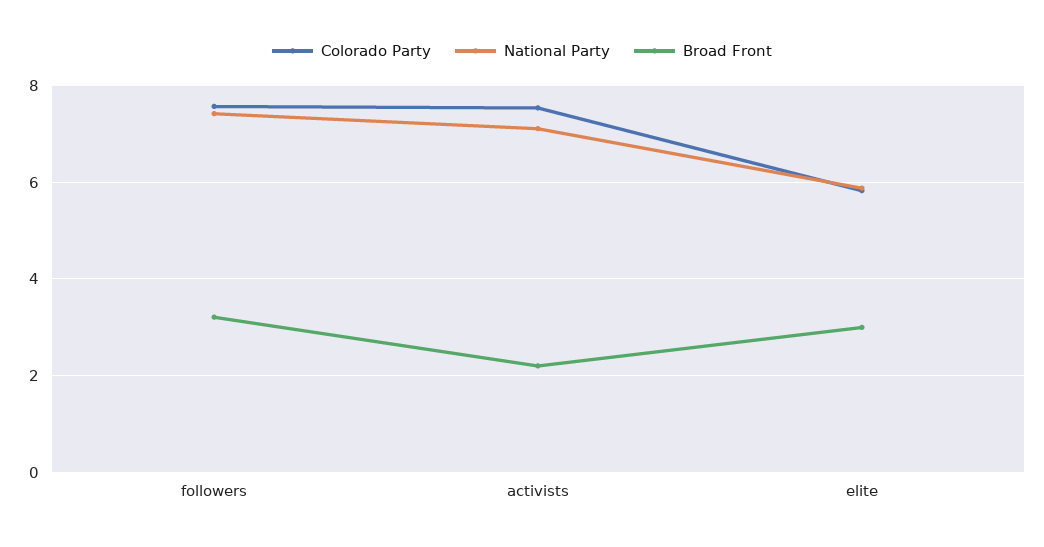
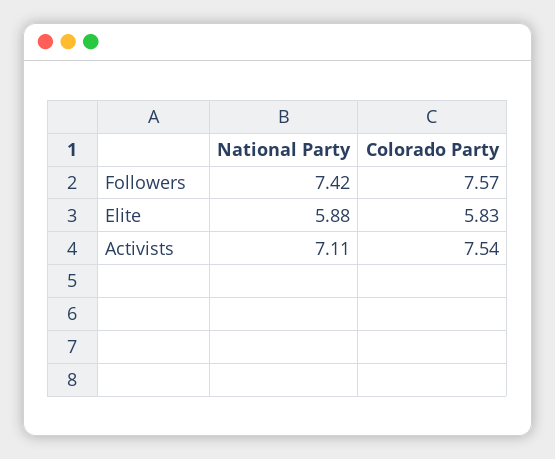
Broad Front, followers: 3.2 -> none
Broad Front, activists: 2.2 -> none
Broad Front, elite: 3 -> none

